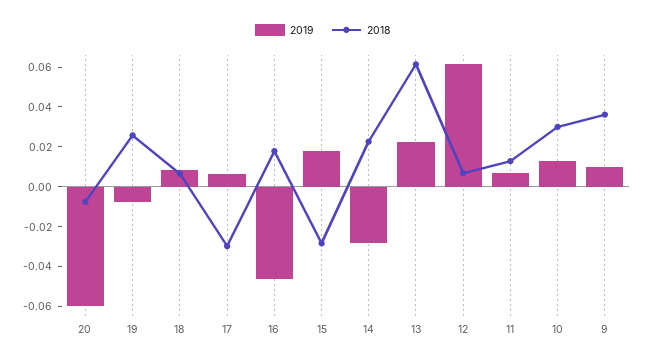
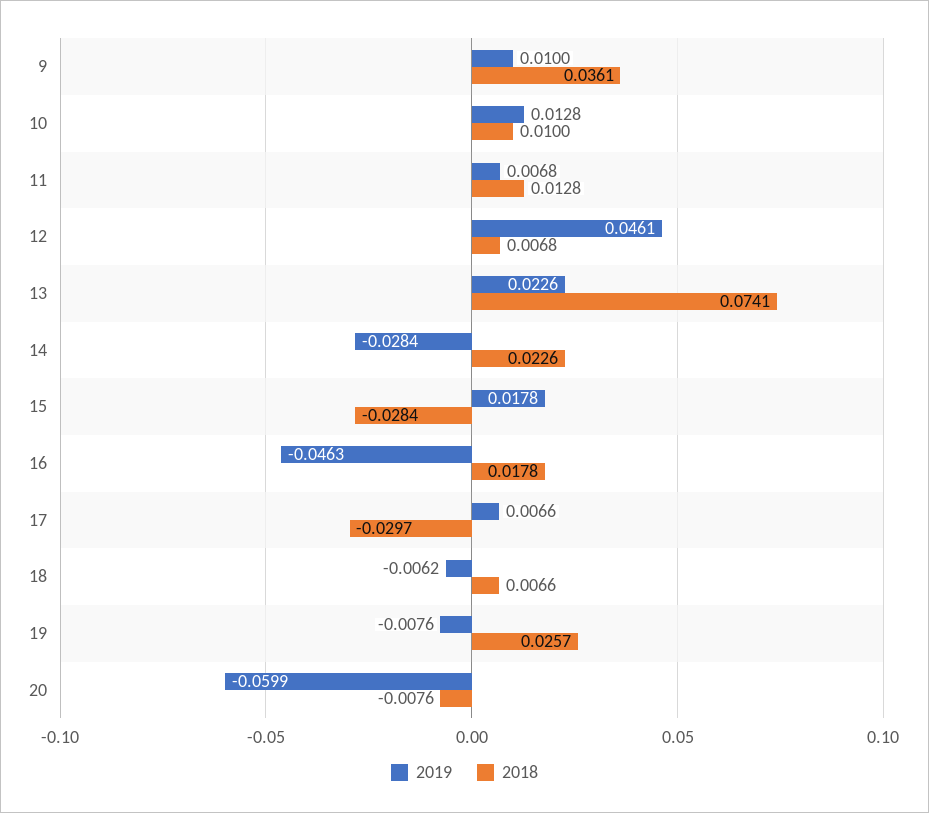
2019, 18: 0.01 -> -0.0062
2018, 13: 0.06 -> 0.0741
2019, 12: 0.06 -> 0.0461
2018, 10: 0.03 -> 0.01

